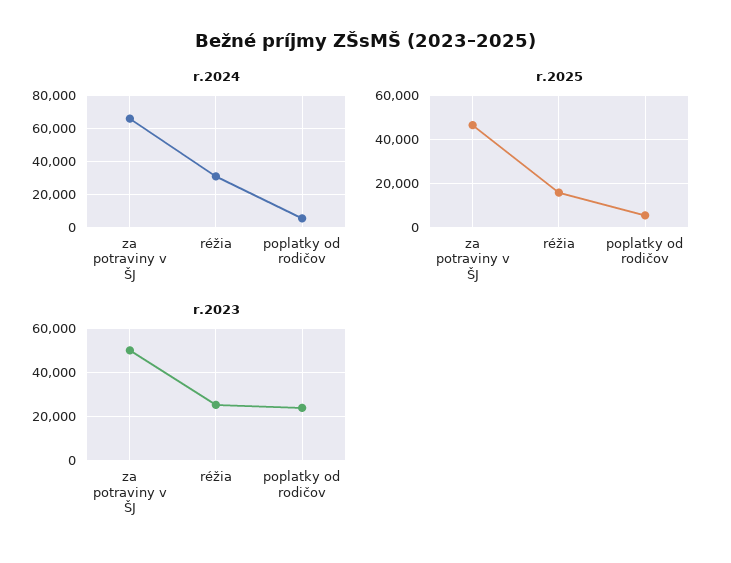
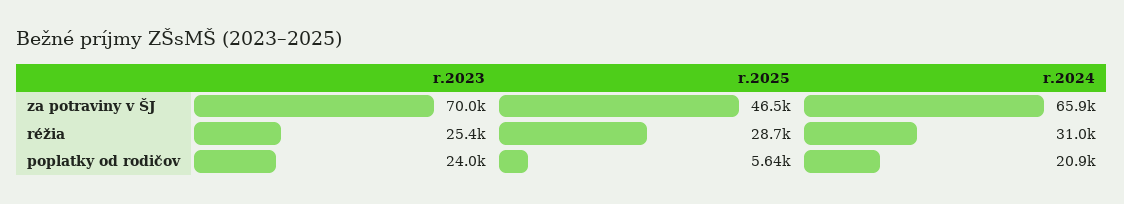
r.2024, poplatky od rodičov: 5000 -> 20900
r.2025, réžia: 15000 -> 28700
r.2023, za potraviny v ŠJ: 50000 -> 70000

